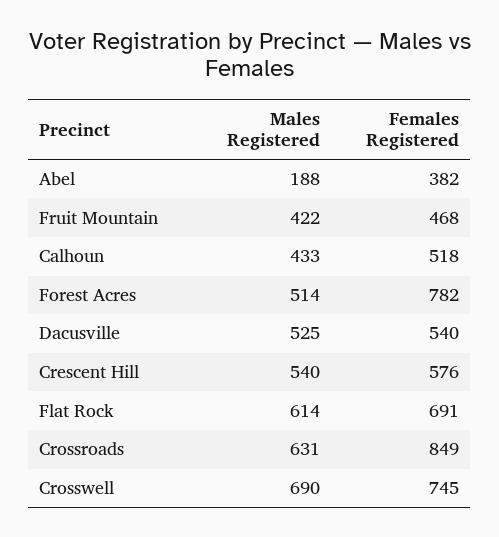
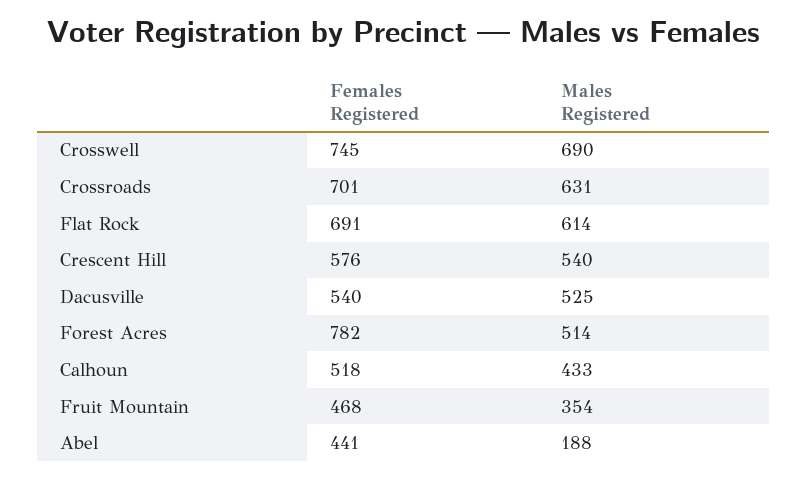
Females Registered, Abel: 382 -> 441
Males Registered, Fruit Mountain: 422 -> 354
Females Registered, Crossroads: 849 -> 701

